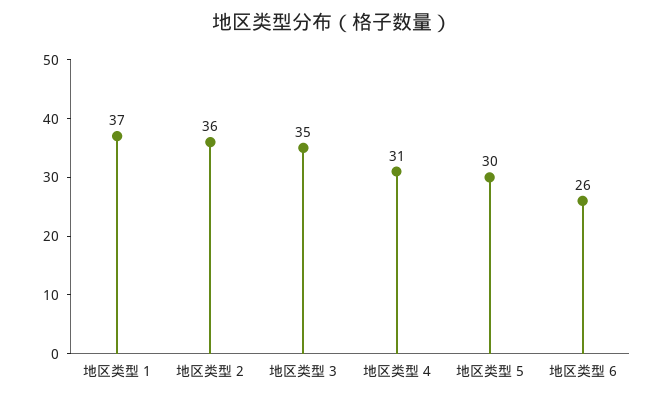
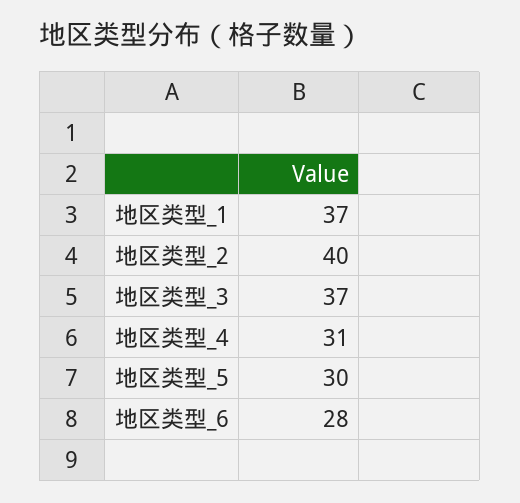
地区类型 2: 36 -> 40
地区类型 3: 35 -> 37
地区类型 6: 26 -> 28

